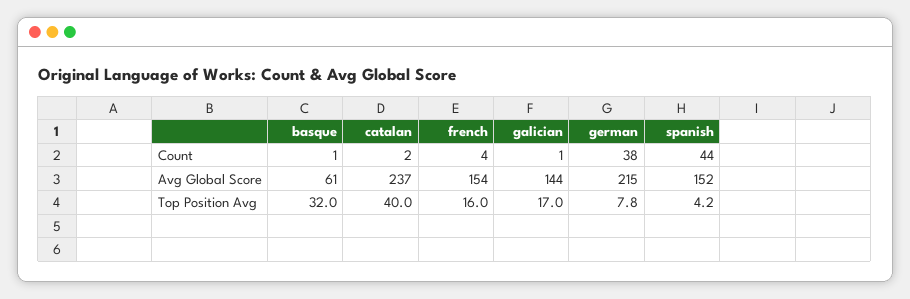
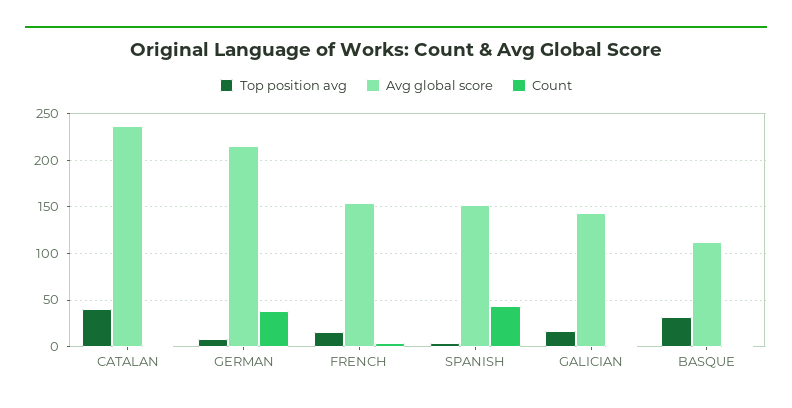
Avg Global Score, basque: 61 -> 110

